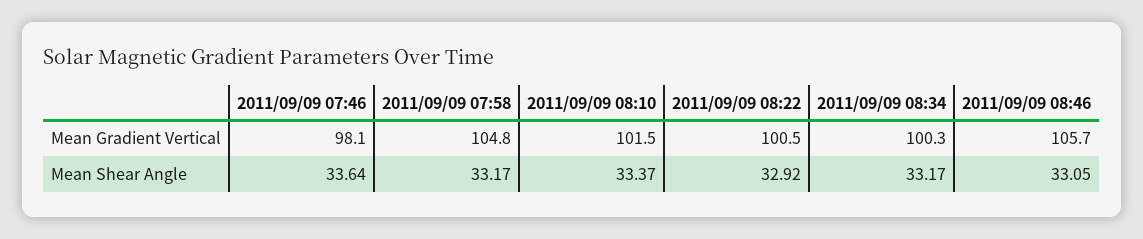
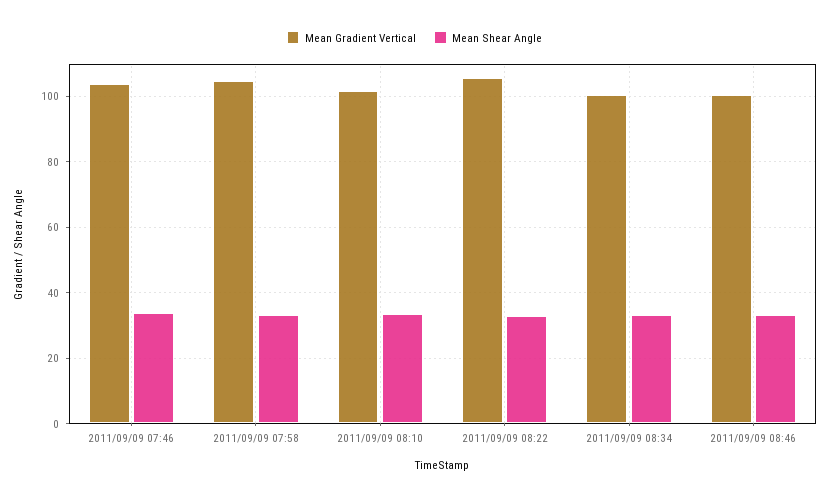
Mean Gradient Vertical, 2011/09/09 07:46: 98.1 -> 104
Mean Gradient Vertical, 2011/09/09 08:22: 100.5 -> 106
Mean Gradient Vertical, 2011/09/09 08:46: 105.7 -> 100

